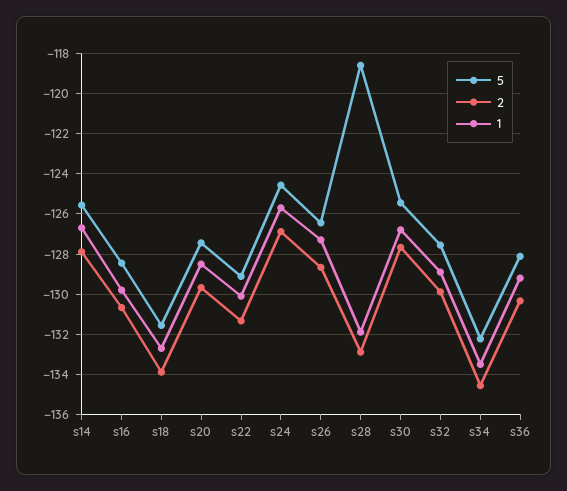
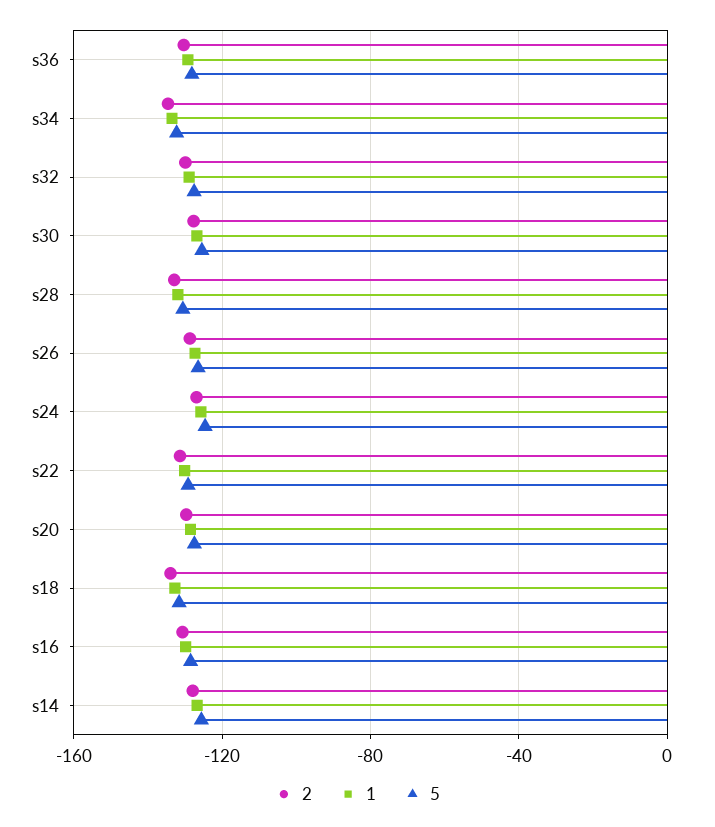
5, s28: -118.5 -> -130

